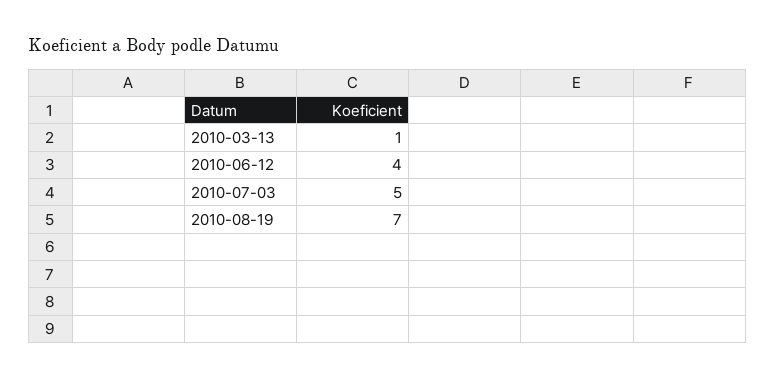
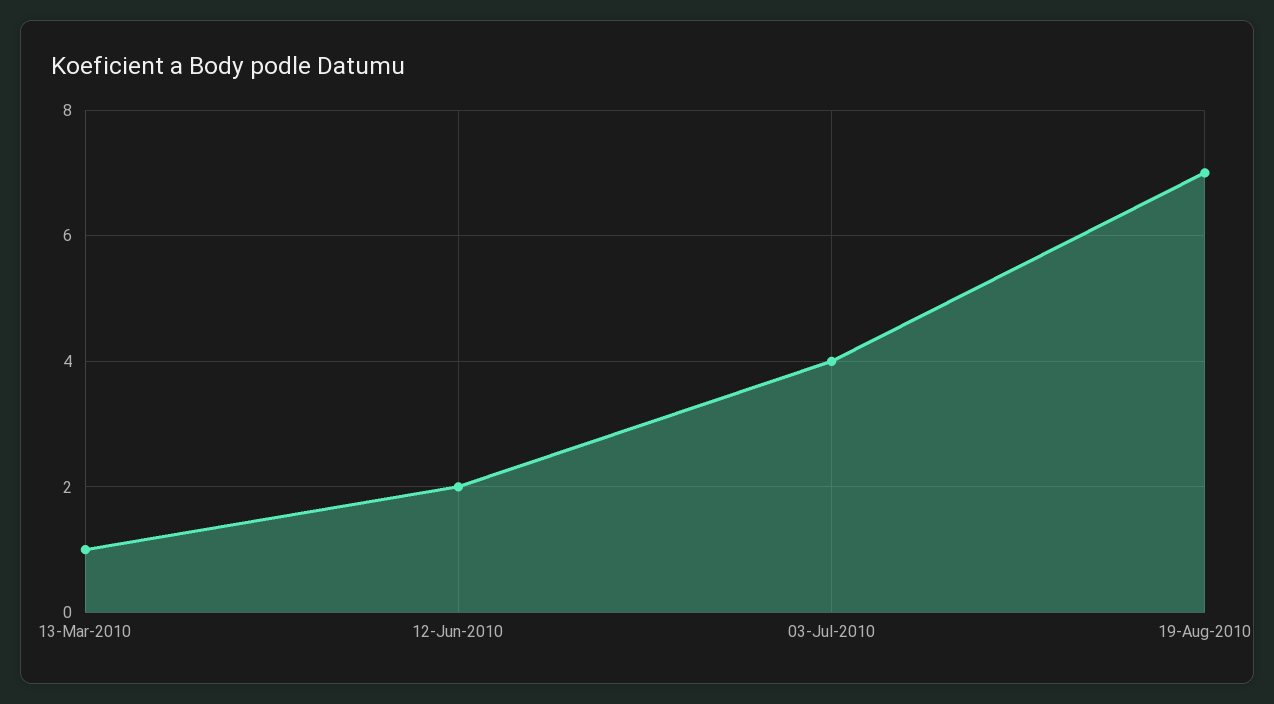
2010-06-12: 4 -> 2
2010-07-03: 5 -> 4

